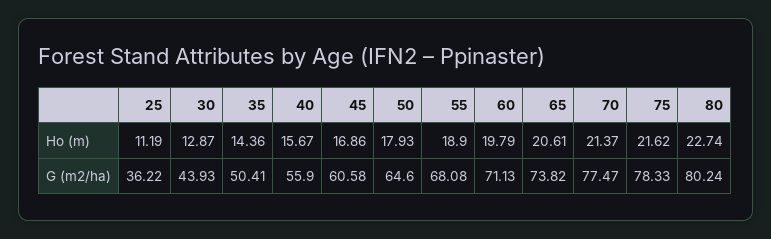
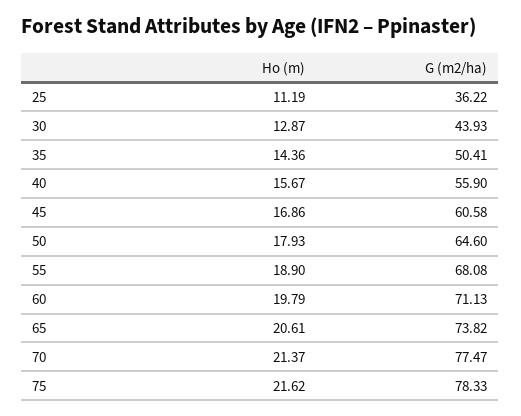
80, Ho (m): 22.74 -> none
80, G (m2/ha): 80.24 -> none

